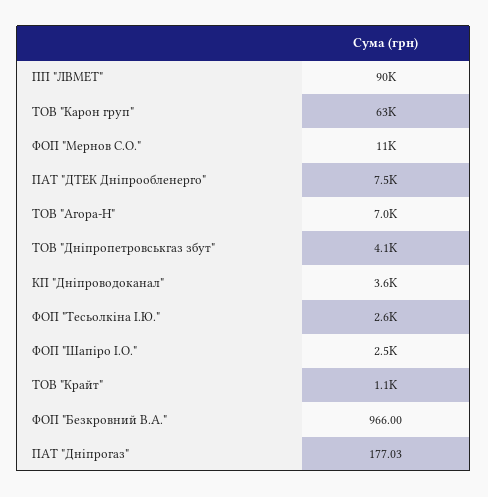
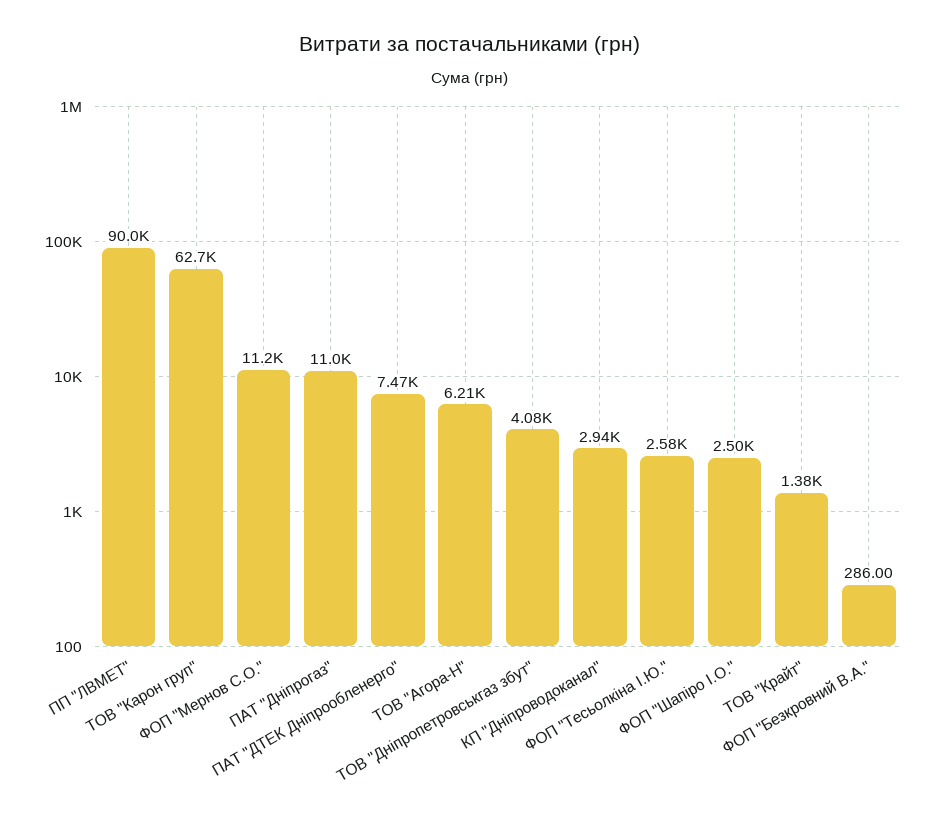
ТОВ "Агора-Н": 7000 -> 6210
КП "Дніпроводоканал": 3600 -> 2940
ТОВ "Крайт": 1100 -> 1380
ФОП "Безкровний В.А.": 966 -> 286
ПАТ "Дніпрогаз": 177.03 -> 11000

